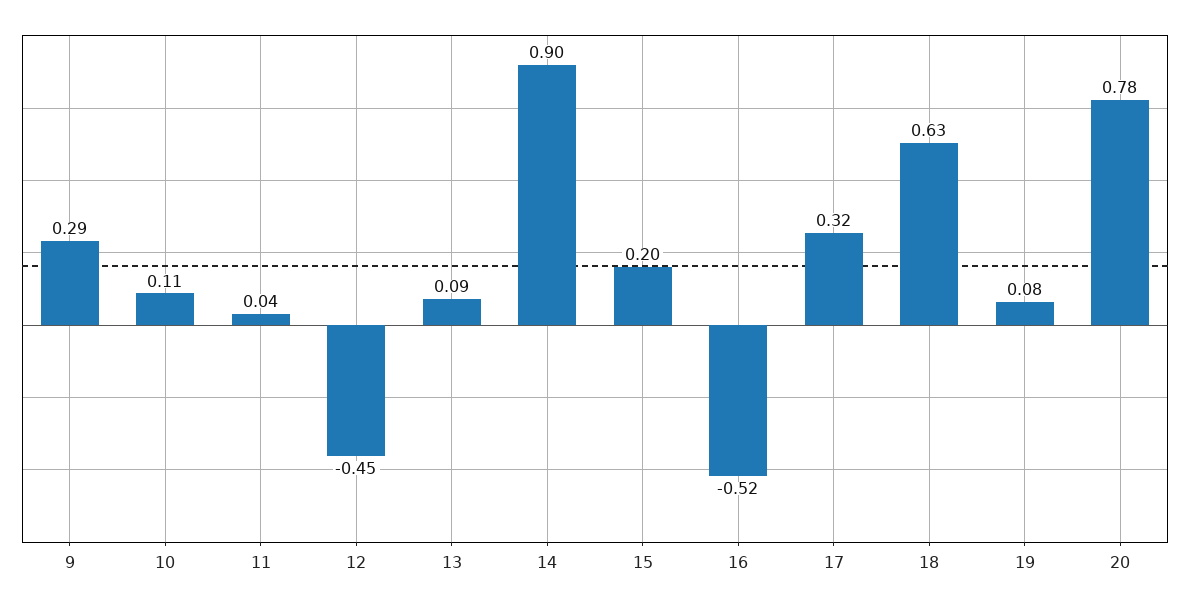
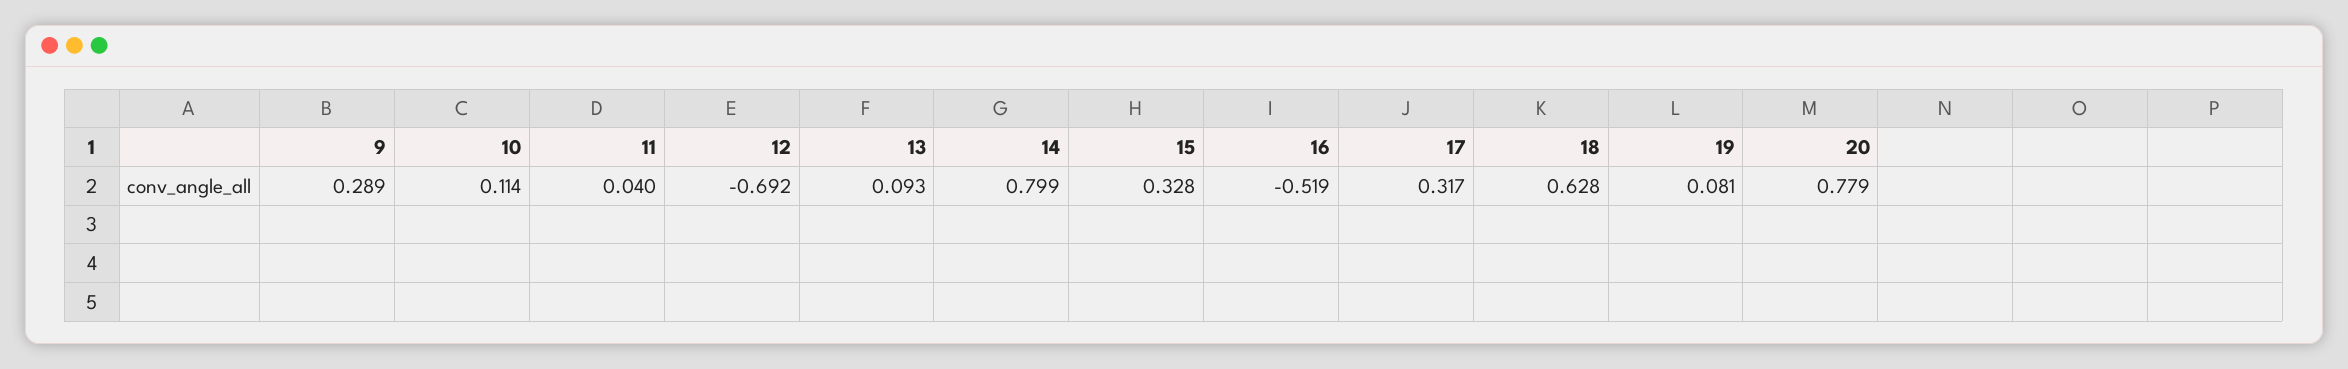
12: -0.45 -> -0.692
14: 0.9 -> 0.799
15: 0.2 -> 0.328

